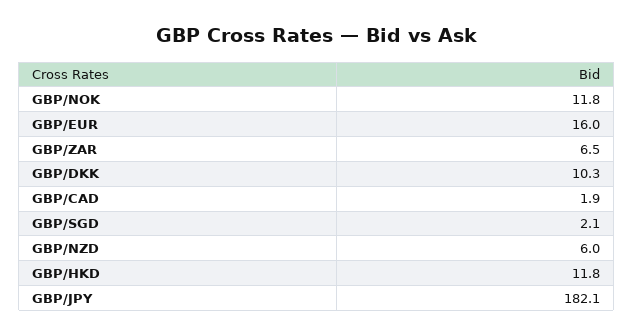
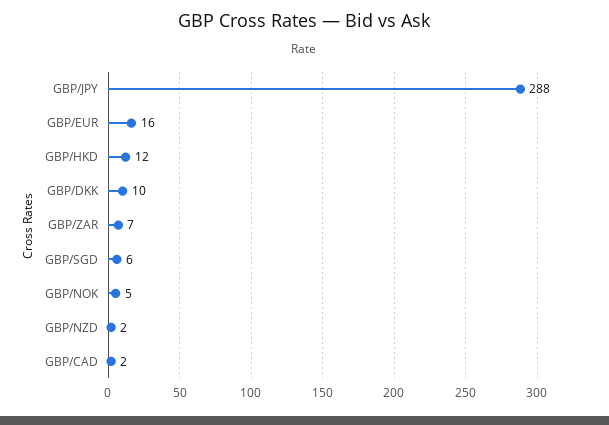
GBP/NOK: 11.8 -> 5
GBP/SGD: 2.1 -> 6
GBP/NZD: 6 -> 2
GBP/JPY: 182.1 -> 288

